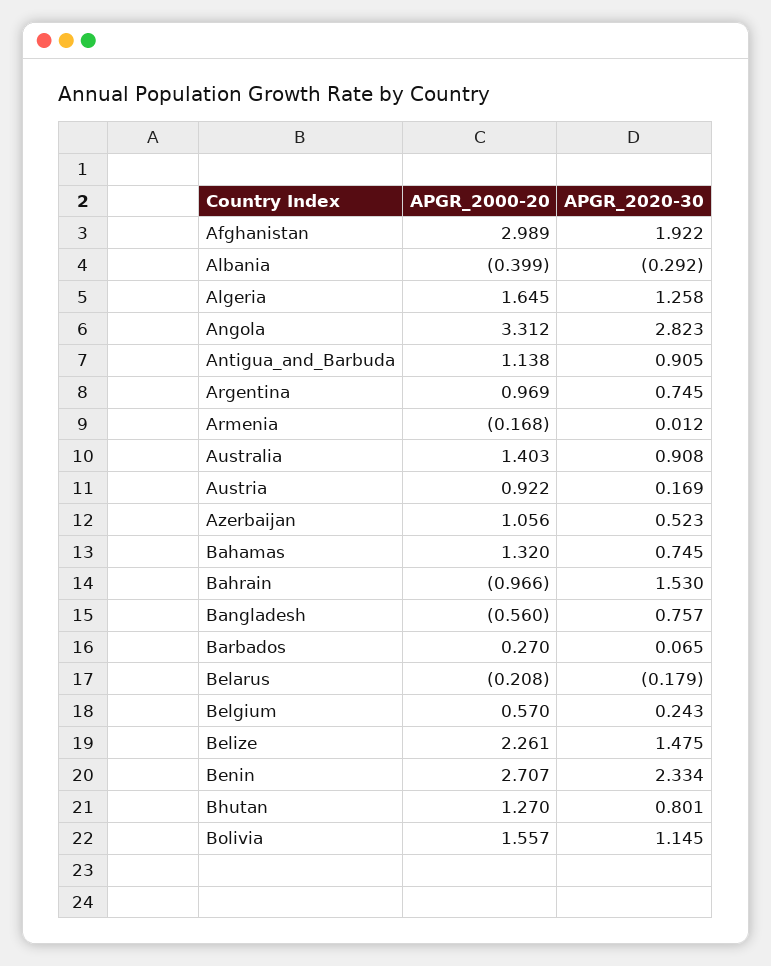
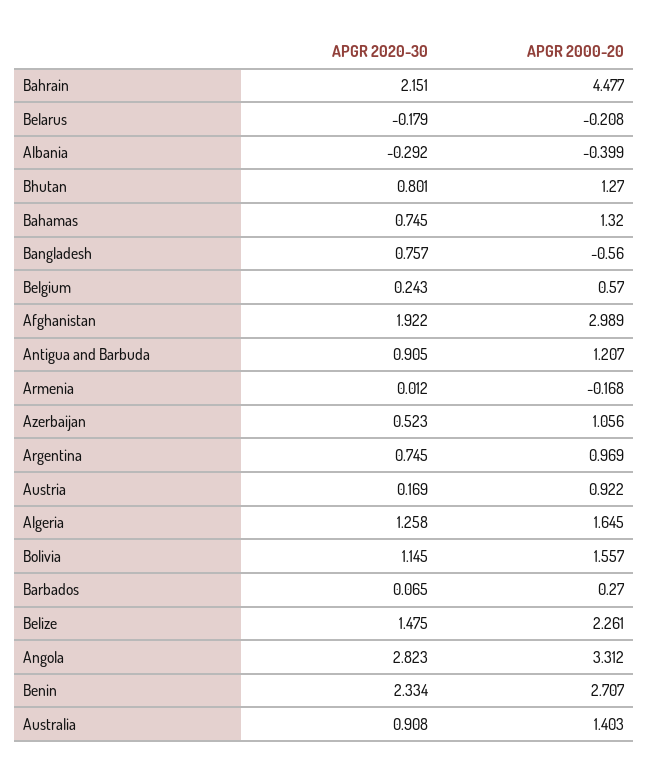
APGR_2000-20, Antigua_and_Barbuda: 1.138 -> 1.207
APGR_2000-20, Bahrain: -0.966 -> 4.477
APGR_2020-30, Bahrain: 1.53 -> 2.151

